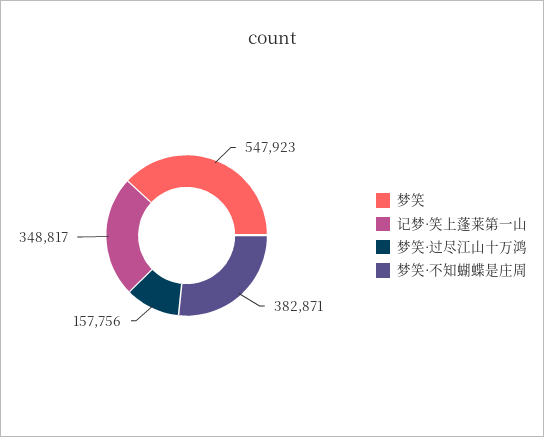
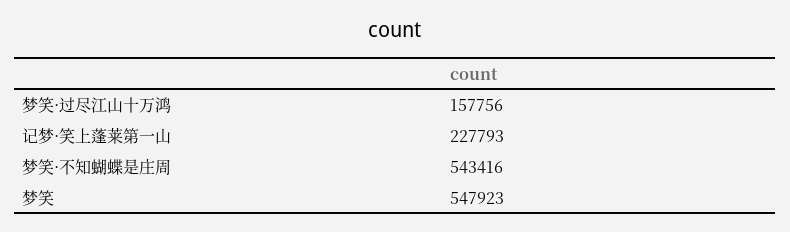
记梦·笑上蓬莱第一山: 348817 -> 227793
梦笑·不知蝴蝶是庄周: 382871 -> 543416

